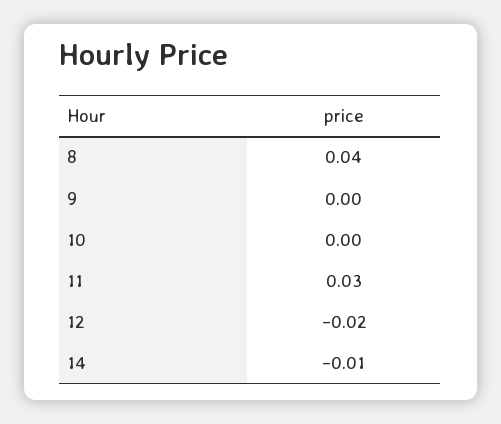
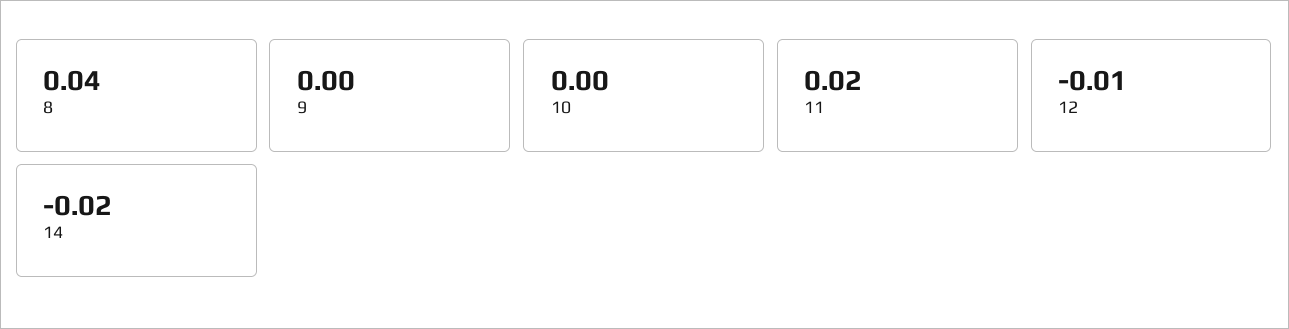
11: 0.03 -> 0.02
12: -0.02 -> -0.01
14: -0.01 -> -0.02

